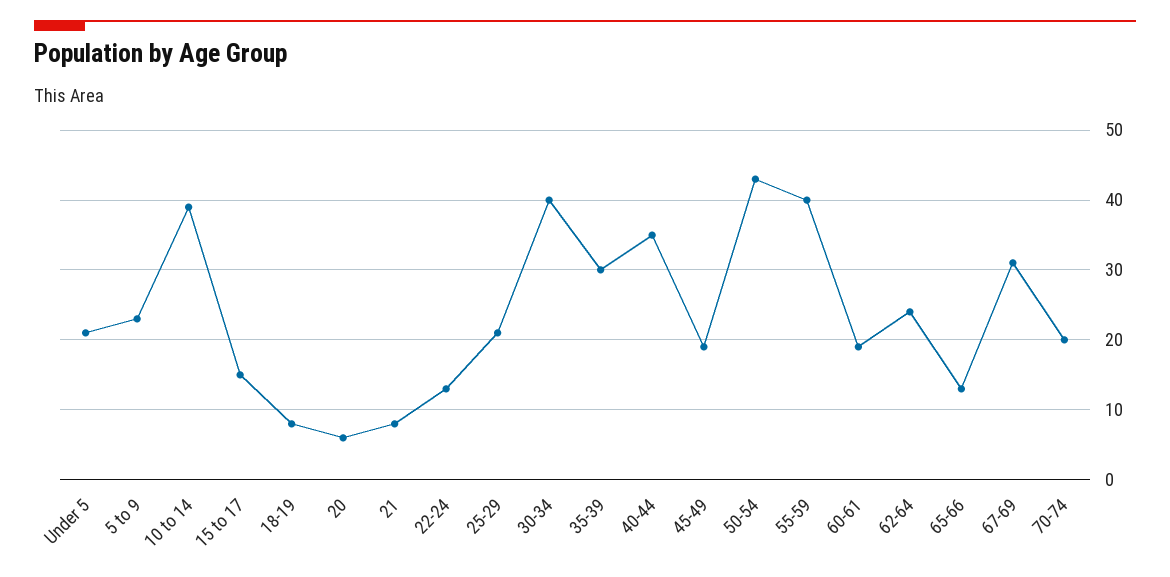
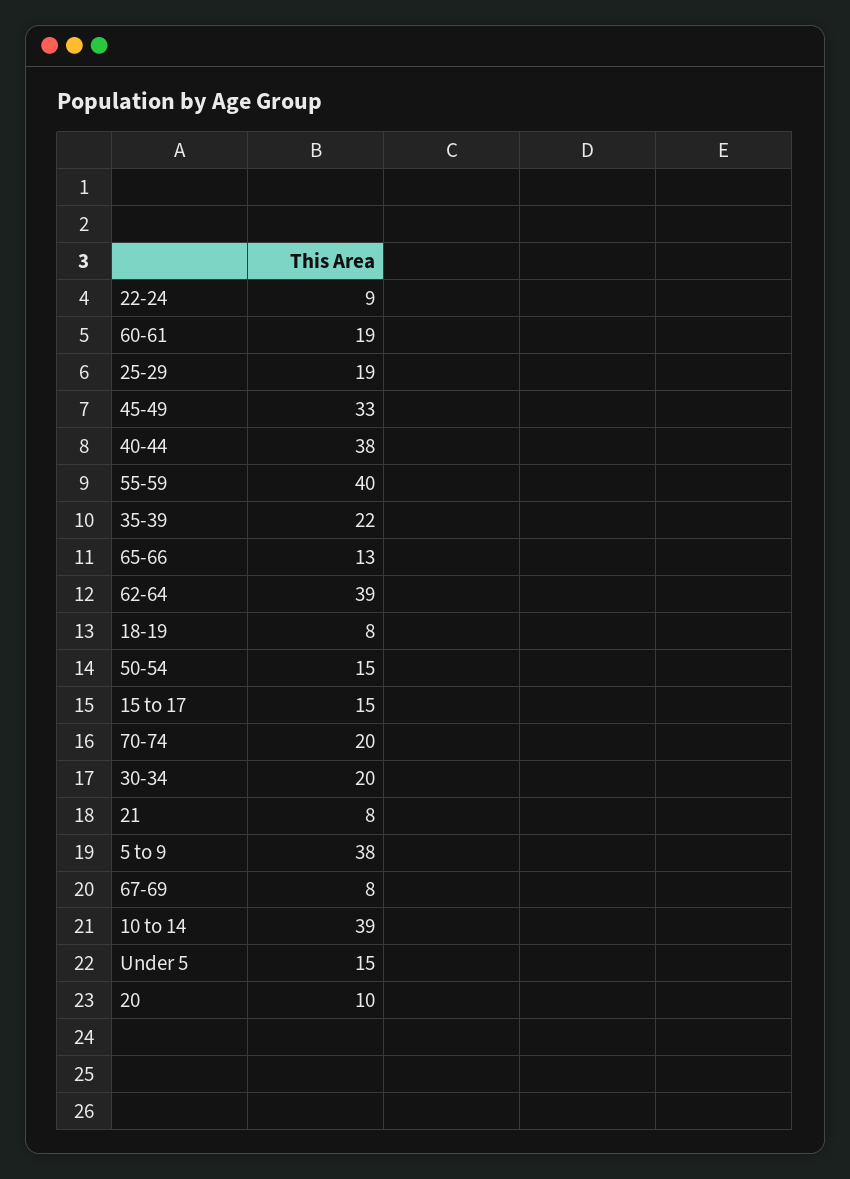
Under 5: 21 -> 15
5 to 9: 23 -> 38
20: 6 -> 10
22-24: 13 -> 9
25-29: 21 -> 19
30-34: 40 -> 20
35-39: 30 -> 22
40-44: 35 -> 38
45-49: 19 -> 33
50-54: 43 -> 15
62-64: 24 -> 39
67-69: 31 -> 8

